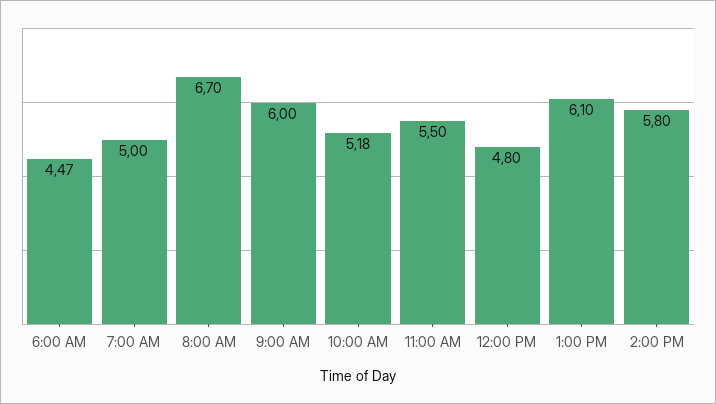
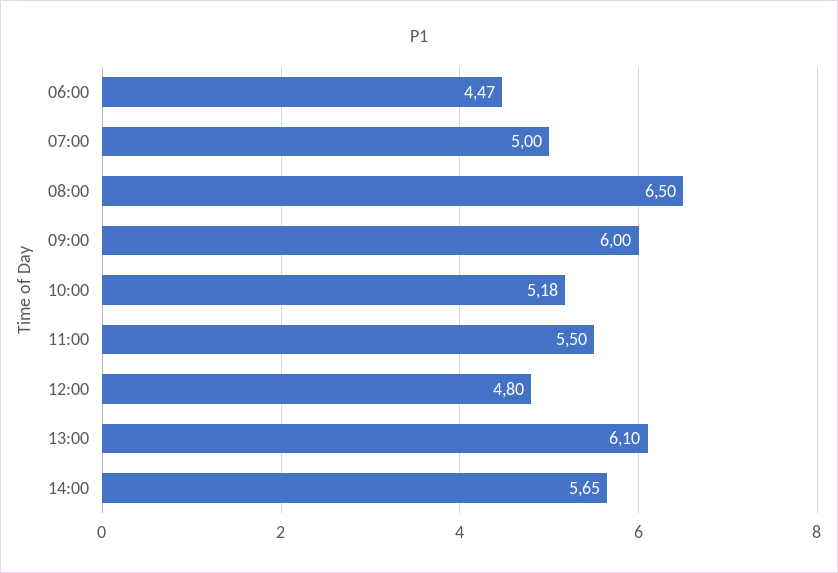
8:00 AM: 6.7 -> 6.5
2:00 PM: 5.8 -> 5.65

